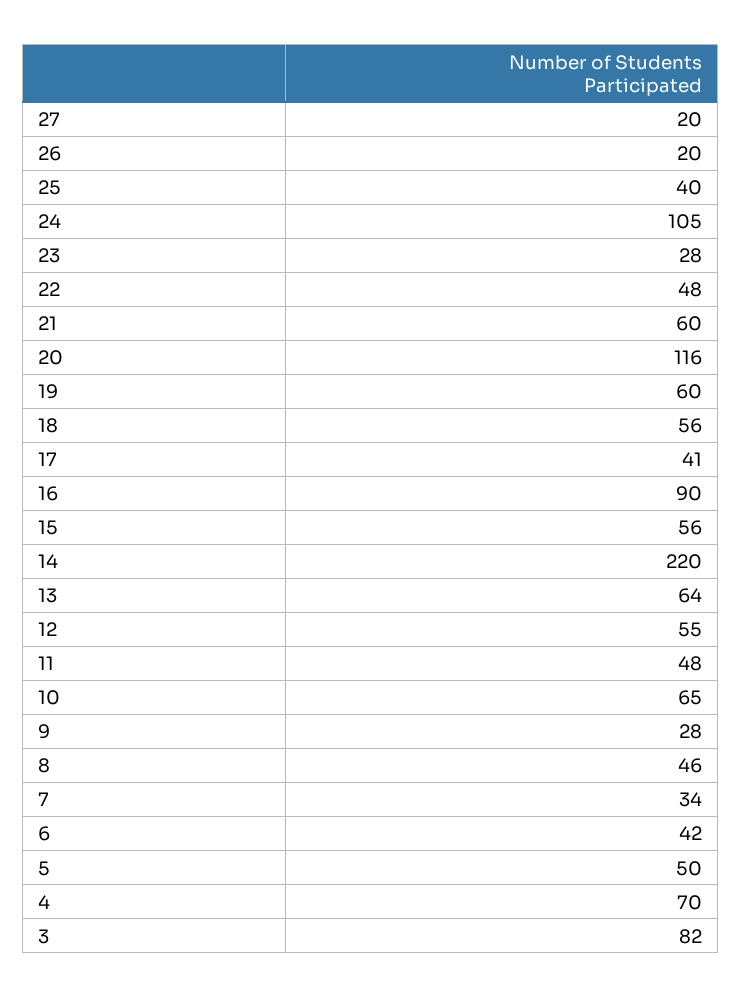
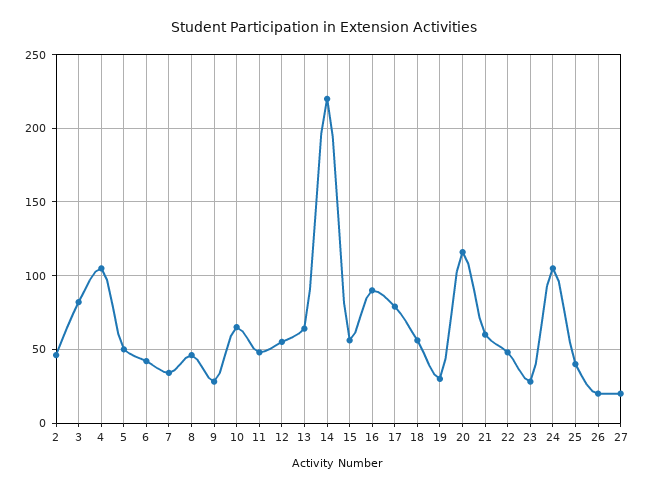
19: 60 -> 30
17: 41 -> 80
4: 70 -> 105
2: none -> 45

